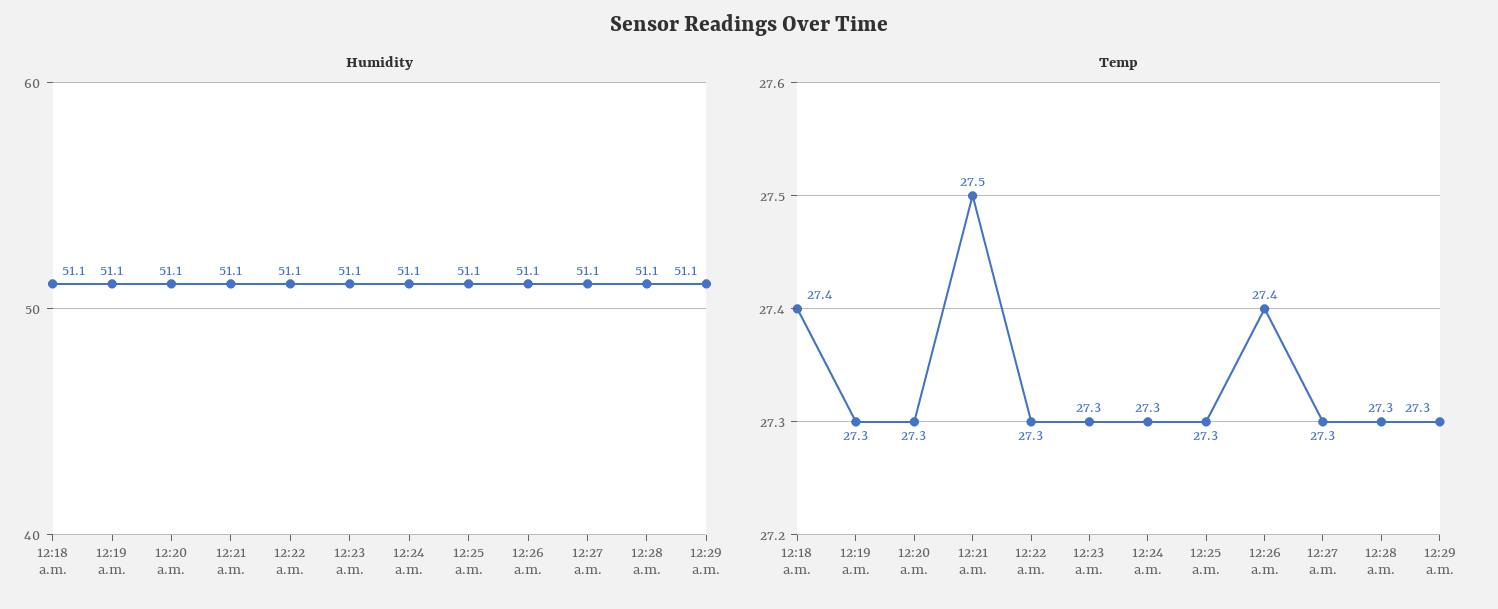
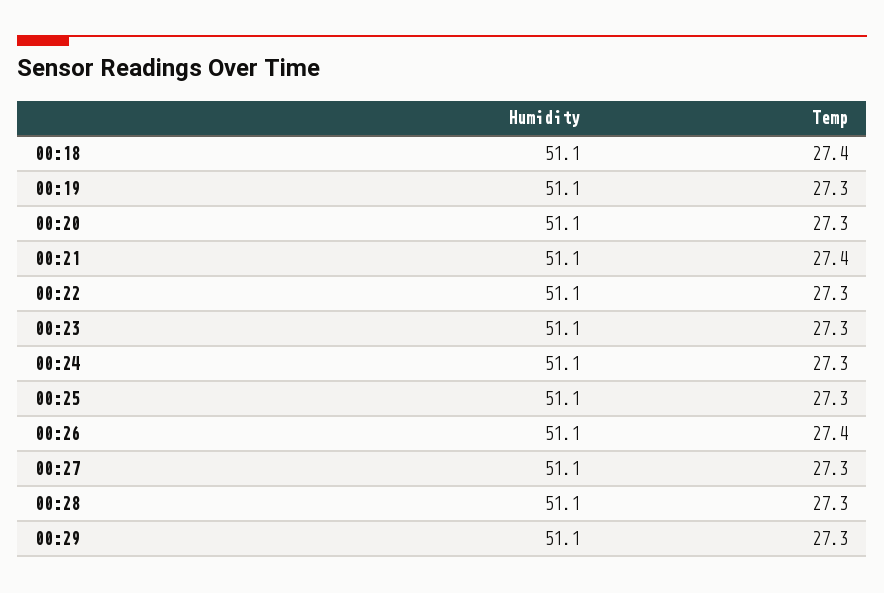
Temp, 12:21 a.m.: 27.5 -> 27.4

